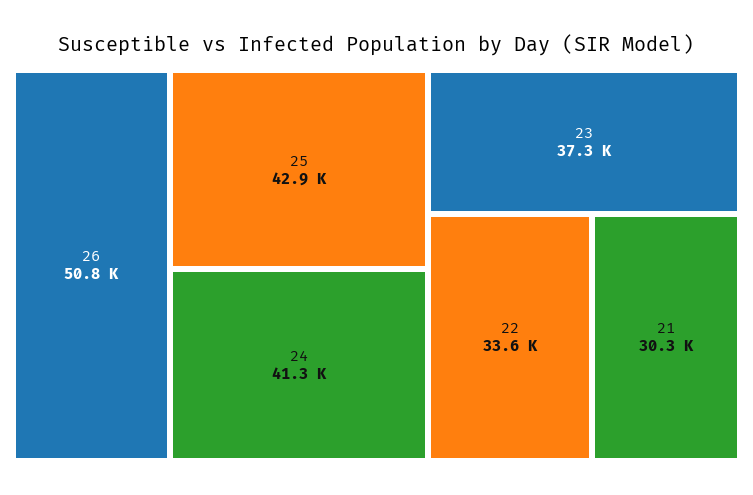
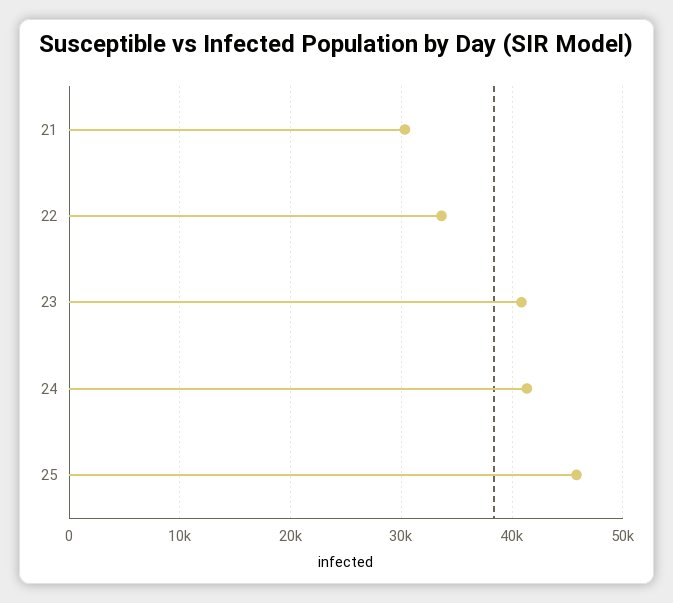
26: 50800 -> none
25: 42900 -> 46000
23: 37300 -> 41000

